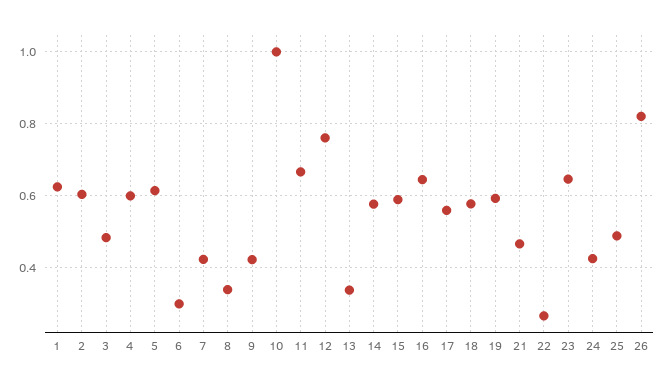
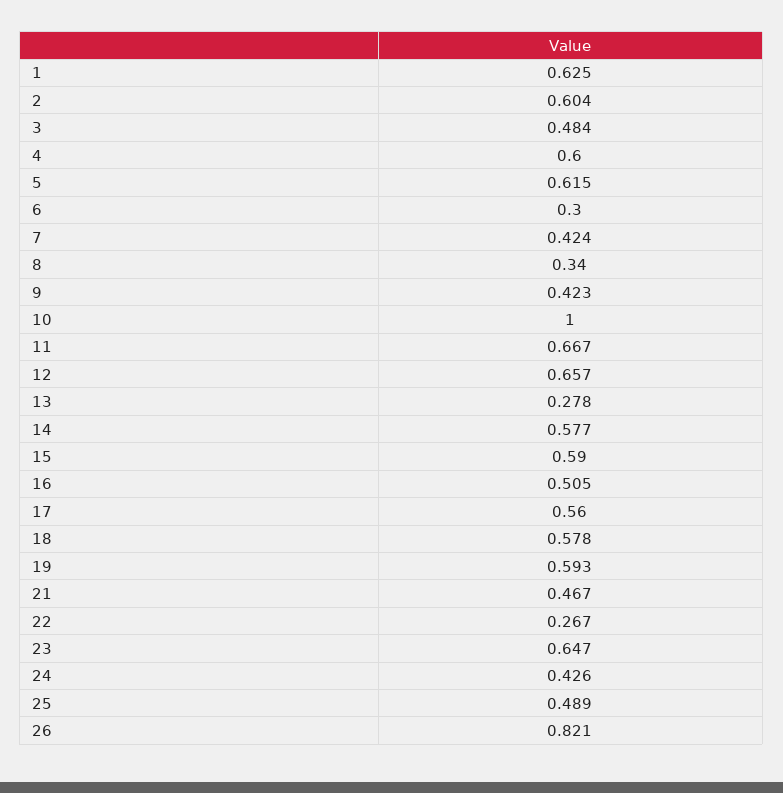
12: 0.76 -> 0.657
13: 0.34 -> 0.278
16: 0.64 -> 0.505

